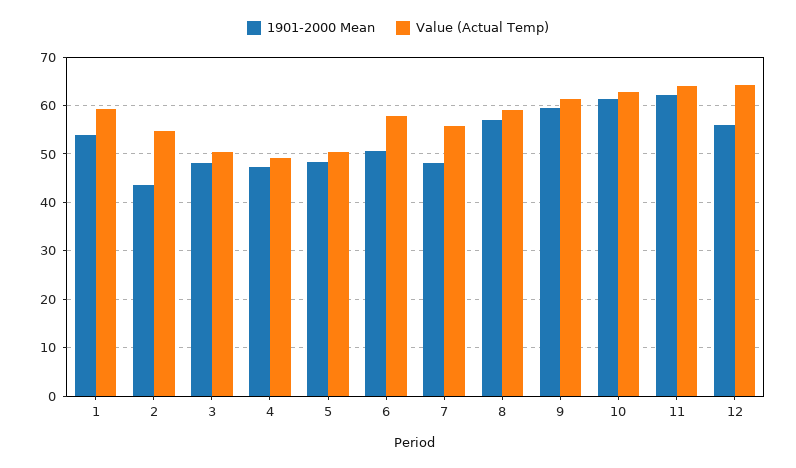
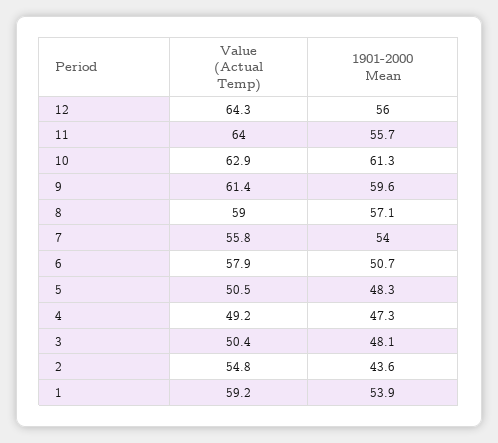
1901-2000 Mean, 7: 48 -> 54
1901-2000 Mean, 11: 62 -> 55.7

